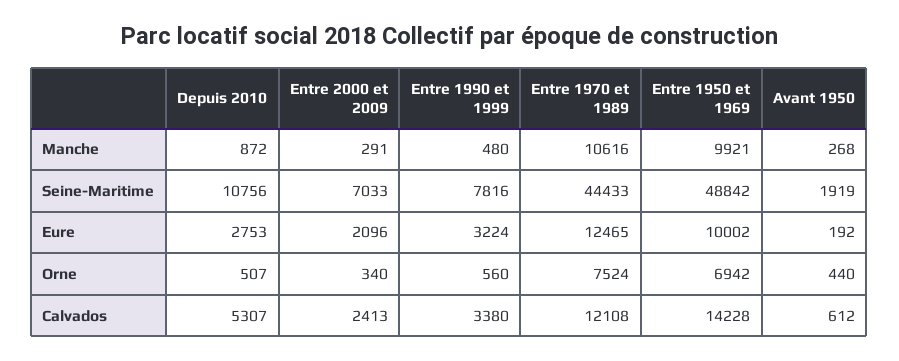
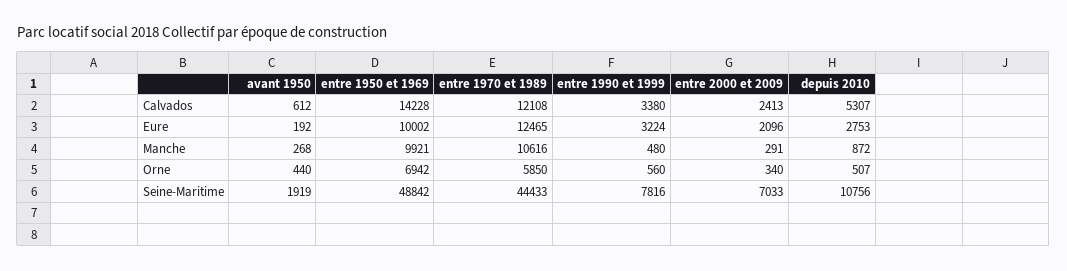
Entre 1970 et 1989, Orne: 7524 -> 5850

